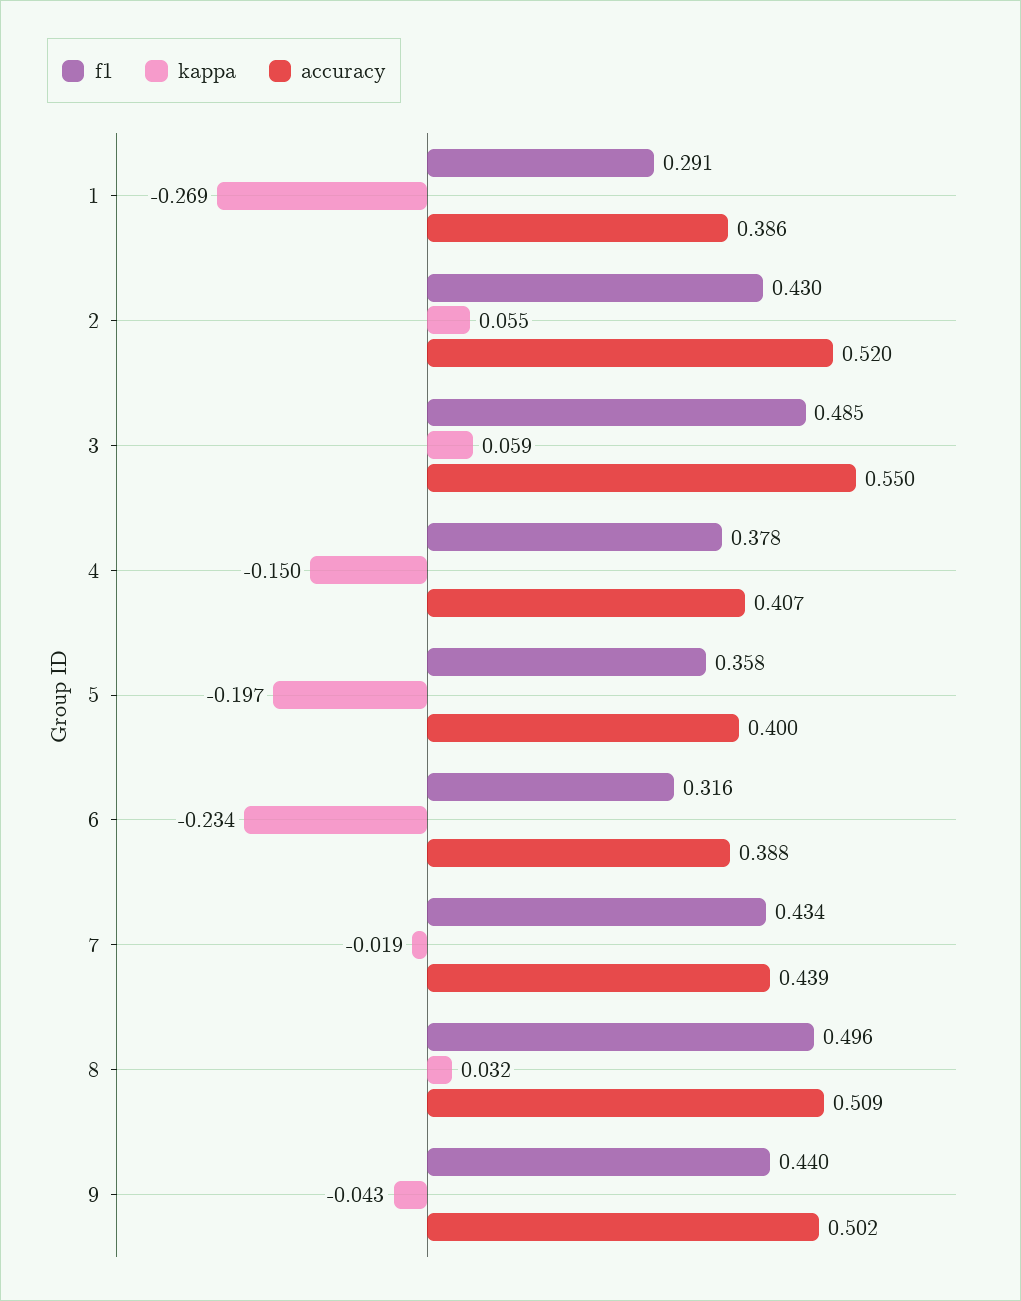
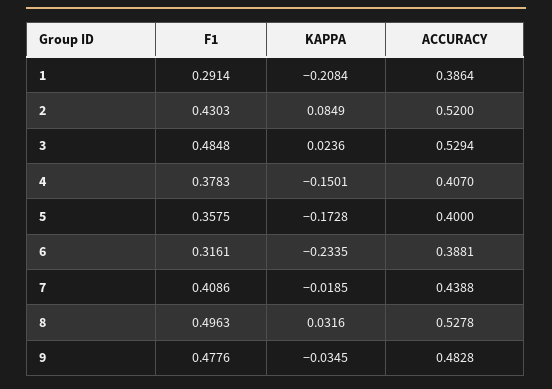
kappa, 1: -0.269 -> -0.2084
kappa, 2: 0.055 -> 0.0849
kappa, 3: 0.059 -> 0.0236
accuracy, 3: 0.55 -> 0.5294
kappa, 5: -0.197 -> -0.1728
f1, 7: 0.434 -> 0.4086
accuracy, 8: 0.509 -> 0.5278
f1, 9: 0.44 -> 0.4776
kappa, 9: -0.043 -> -0.0345
accuracy, 9: 0.502 -> 0.4828

